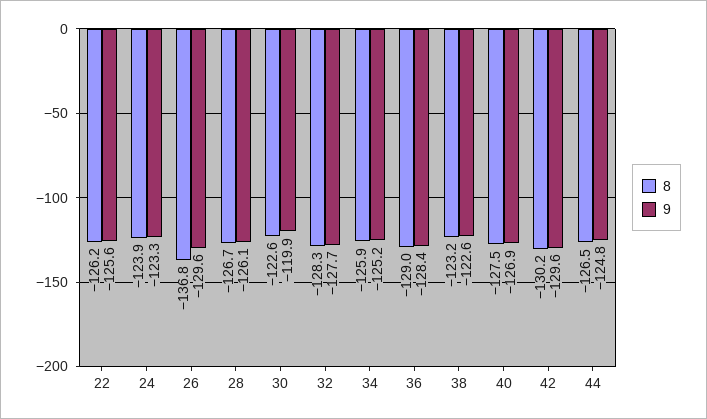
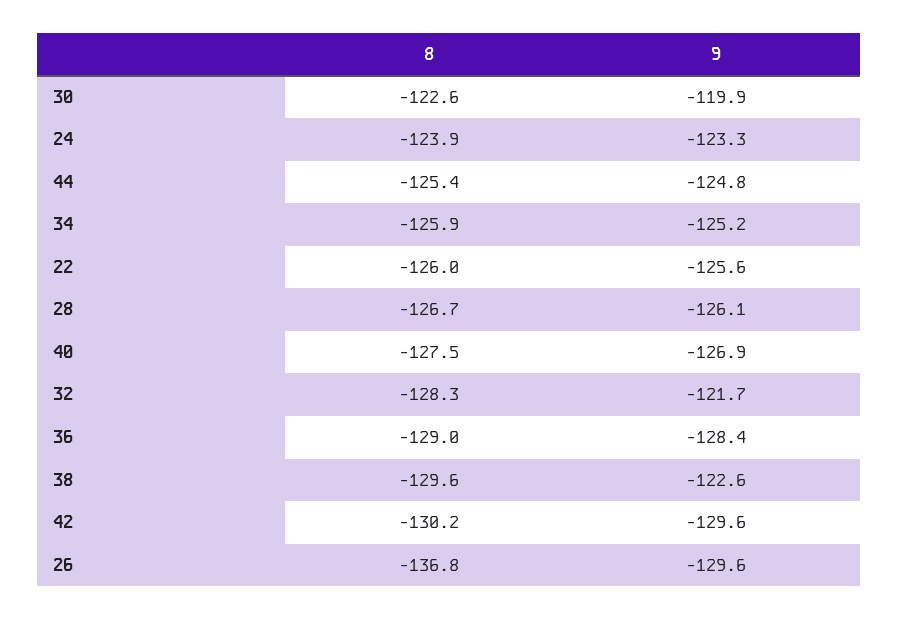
8, 22: -126.2 -> -126
9, 32: -127.7 -> -121.7
8, 38: -123.2 -> -129.6
8, 44: -126.5 -> -125.4

